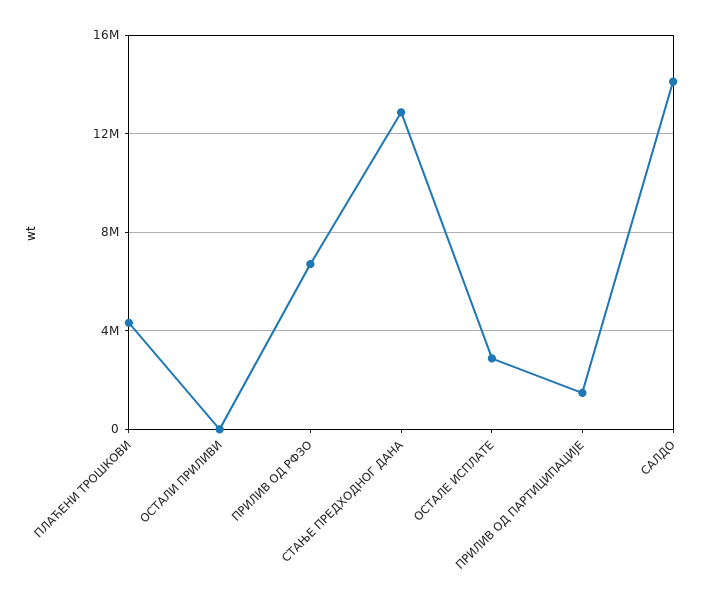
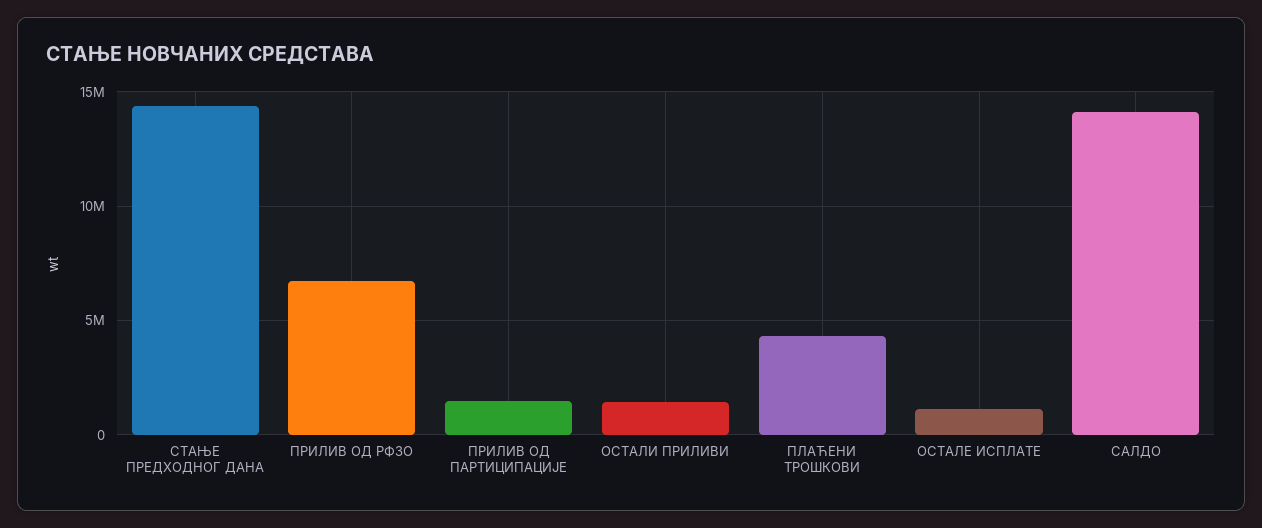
ОСТАЛИ ПРИЛИВИ: 0 -> 1500000
СТАЊЕ ПРЕДХОДНОГ ДАНА: 13000000 -> 14500000
ОСТАЛЕ ИСПЛАТЕ: 3000000 -> 1000000

